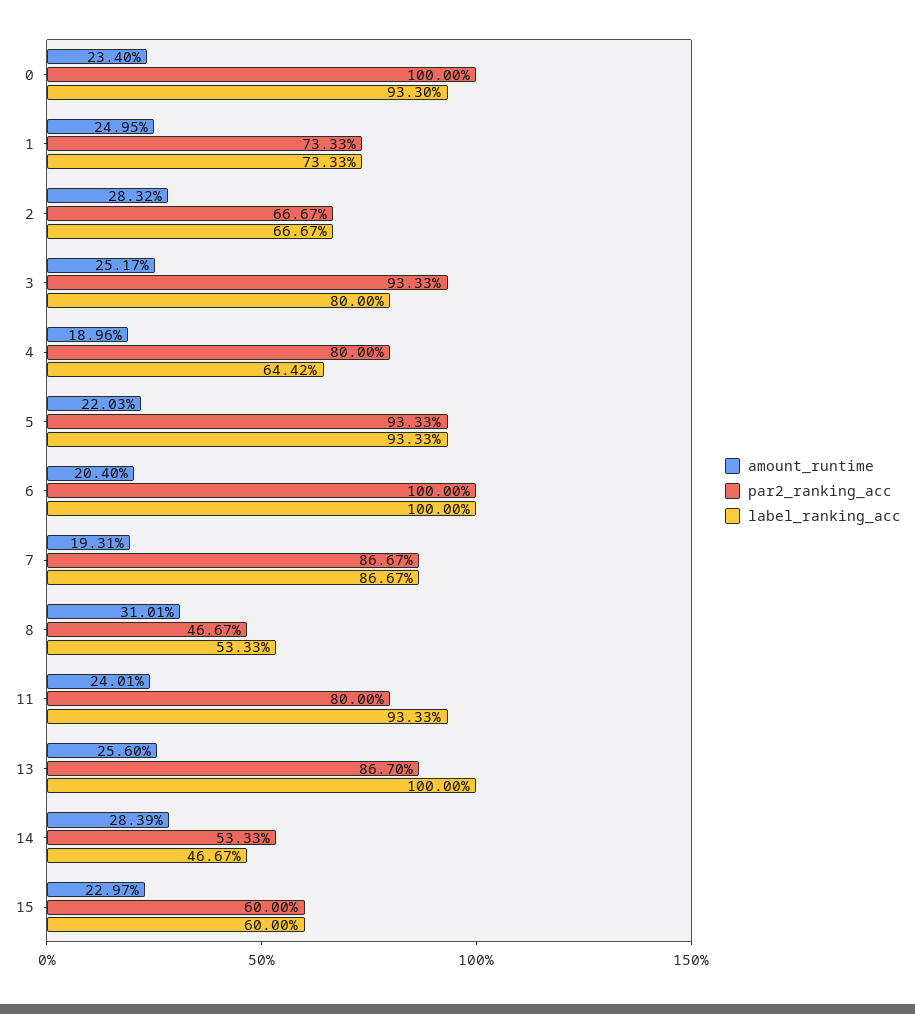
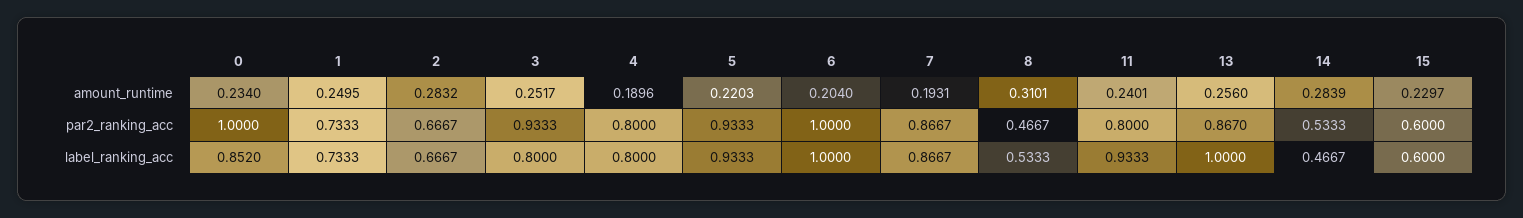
label_ranking_acc, 0: 0.933 -> 0.852
label_ranking_acc, 4: 0.6442 -> 0.8

